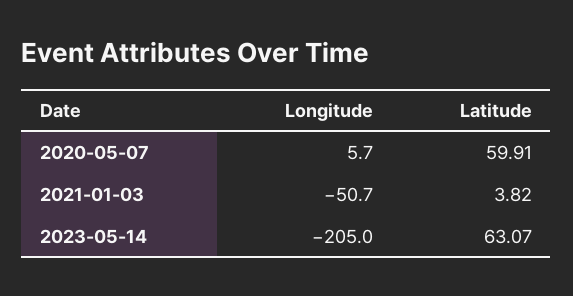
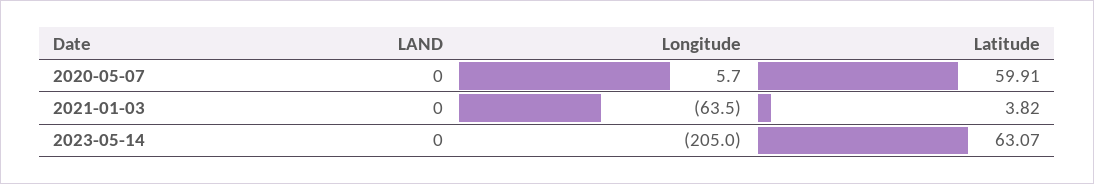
Longitude, 2021-01-03: -50.7 -> -63.5
LAND, 2020-05-07: none -> 0
LAND, 2021-01-03: none -> 0
LAND, 2023-05-14: none -> 0

